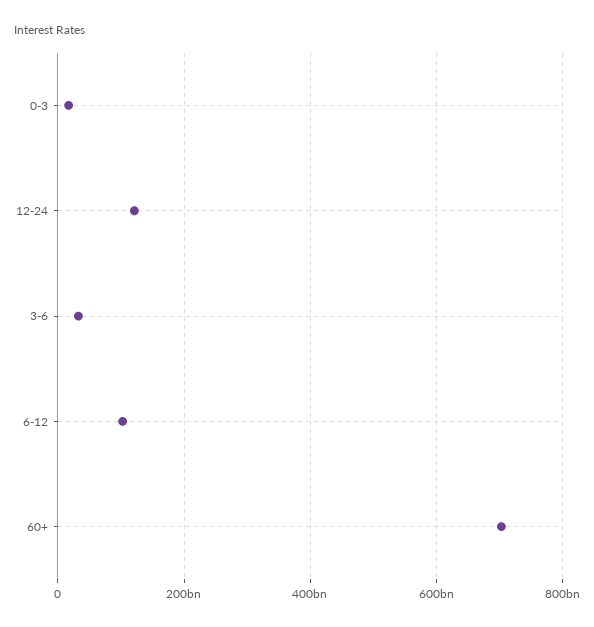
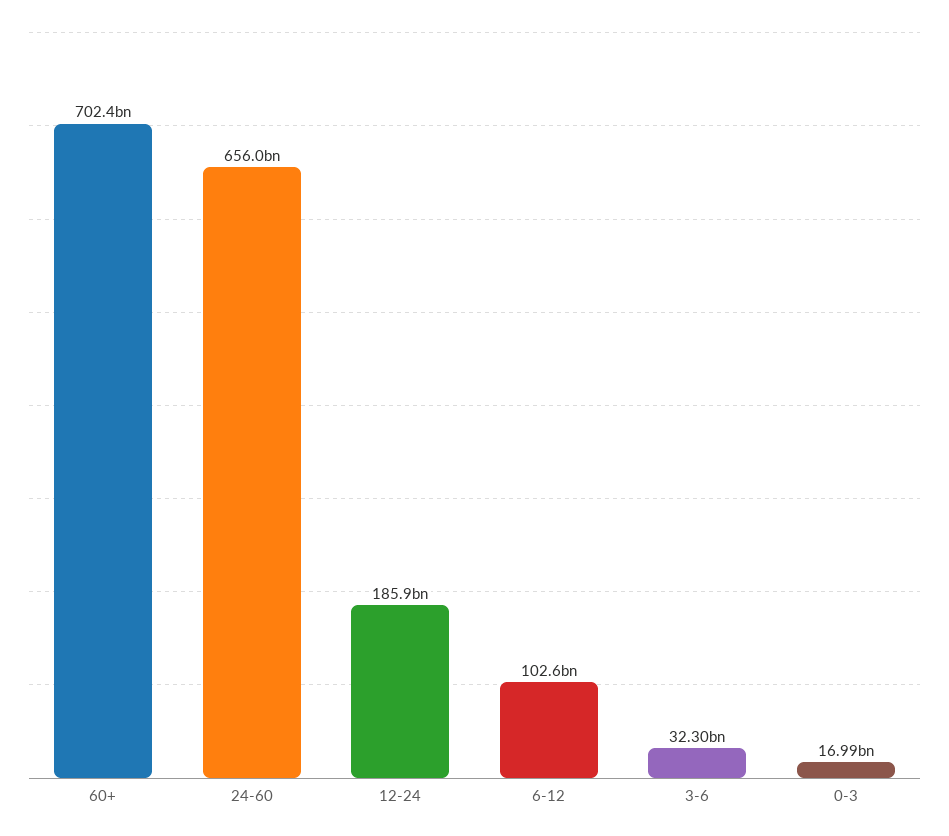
12-24: 120000000000 -> 185900000000
24-60: none -> 656000000000

